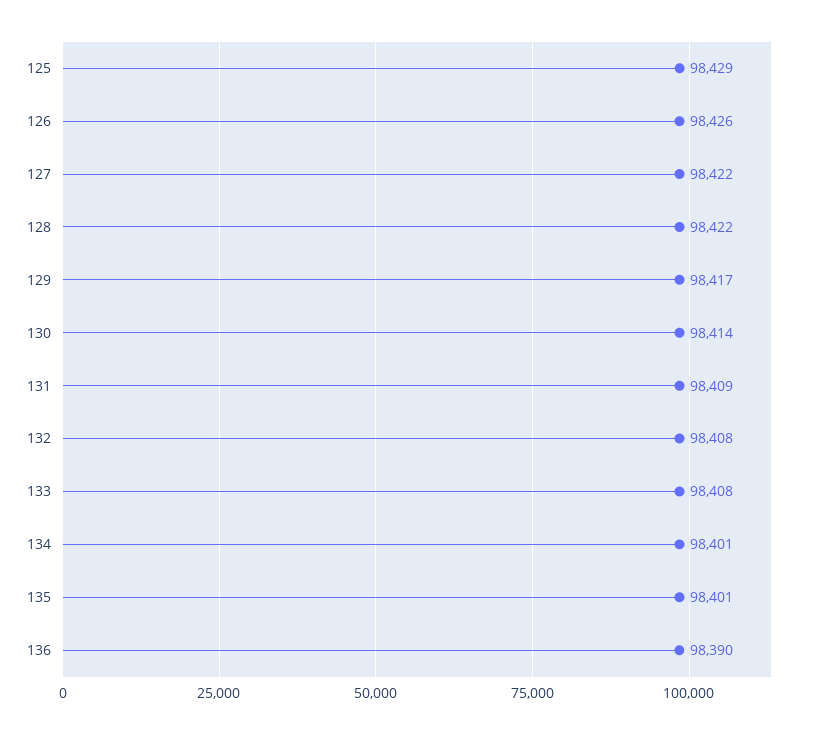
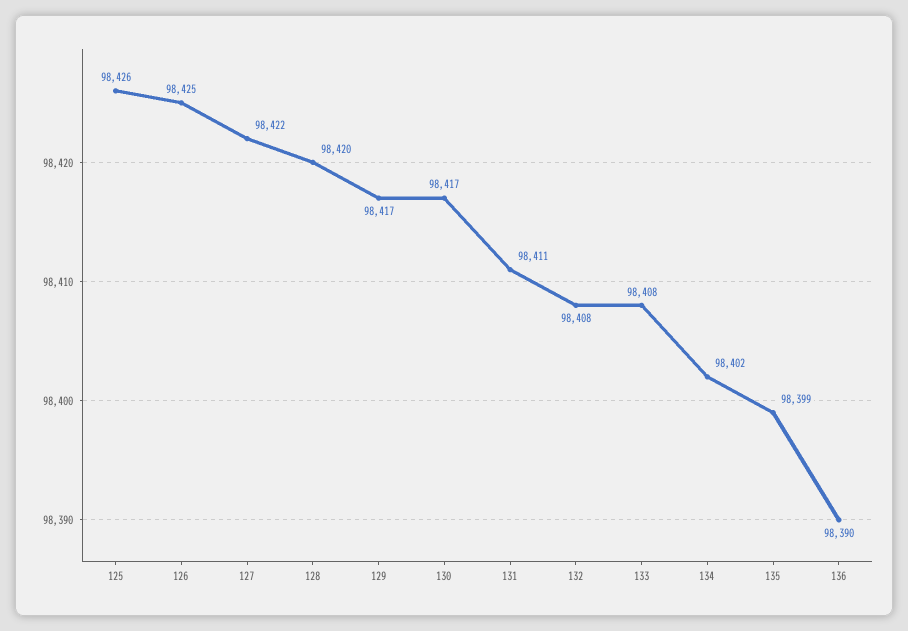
125: 98429 -> 98426
126: 98426 -> 98425
128: 98422 -> 98420
130: 98414 -> 98417
131: 98409 -> 98411
134: 98401 -> 98402
135: 98401 -> 98399

